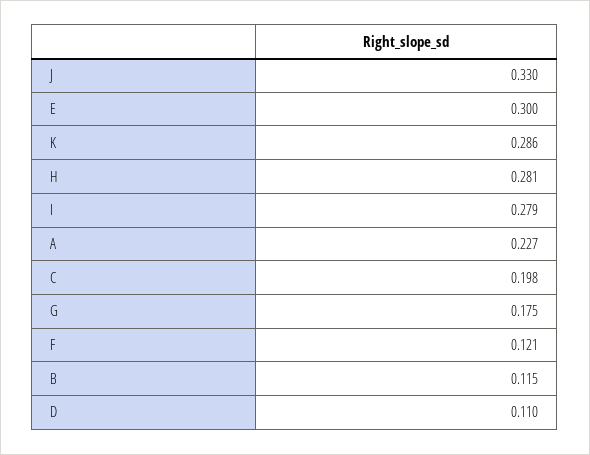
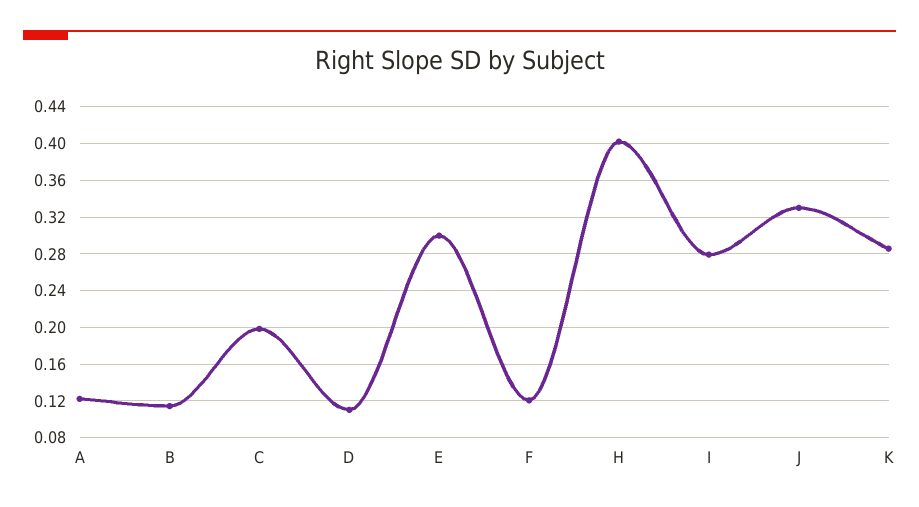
H: 0.281 -> 0.4
A: 0.227 -> 0.12
G: 0.175 -> none

